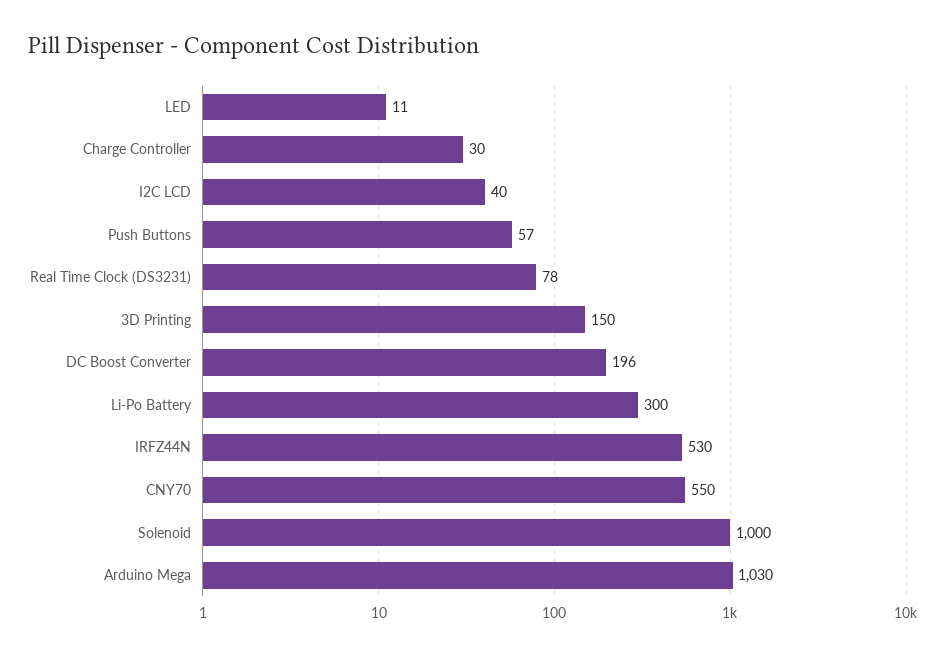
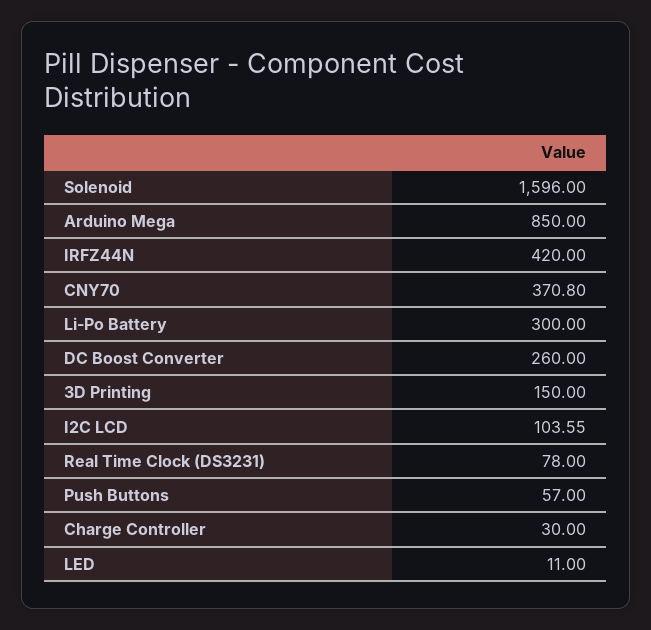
I2C LCD: 40 -> 103.55
DC Boost Converter: 196 -> 260
IRFZ44N: 530 -> 420
CNY70: 550 -> 370.8
Solenoid: 1000 -> 1596
Arduino Mega: 1030 -> 850

